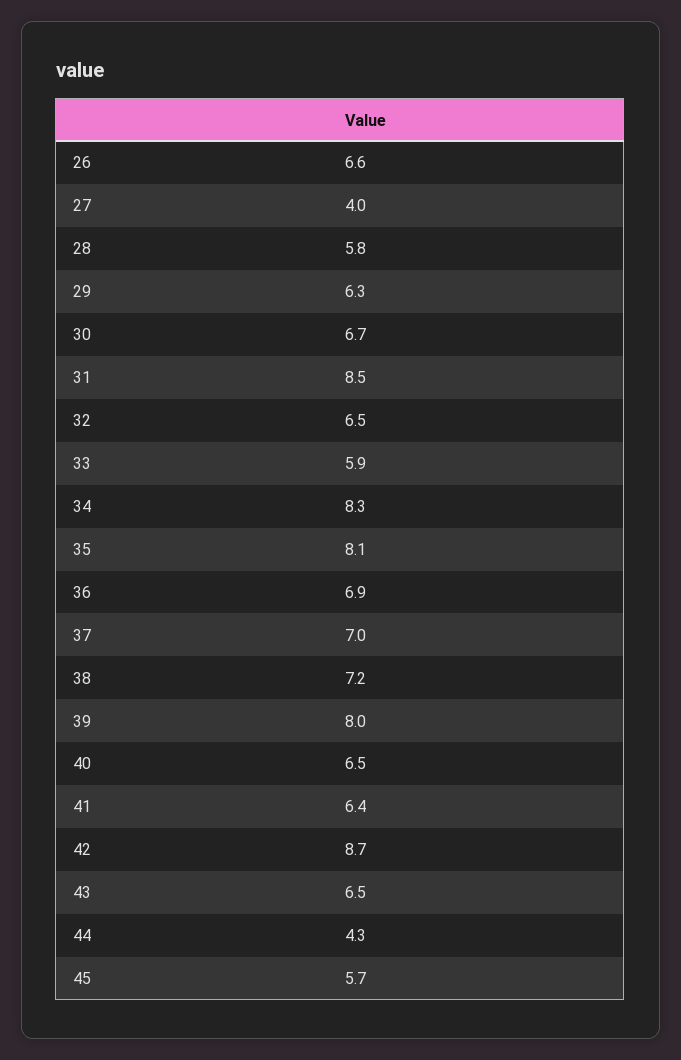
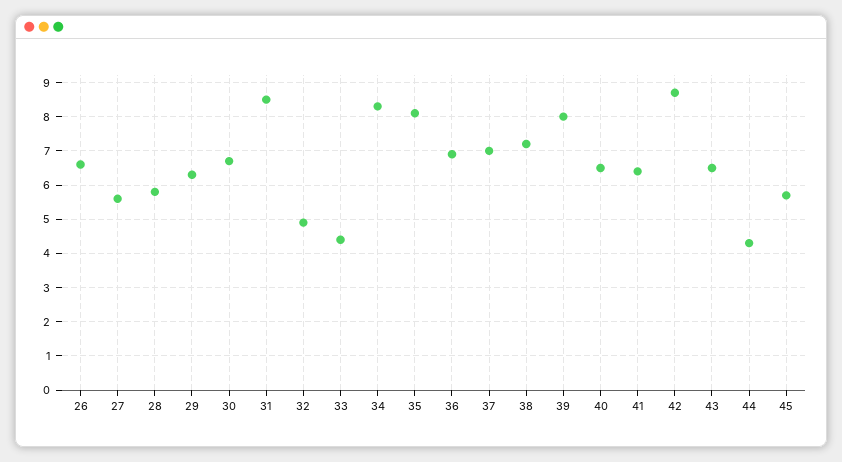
27: 4 -> 5.5
32: 6.5 -> 5
33: 5.9 -> 4.5

